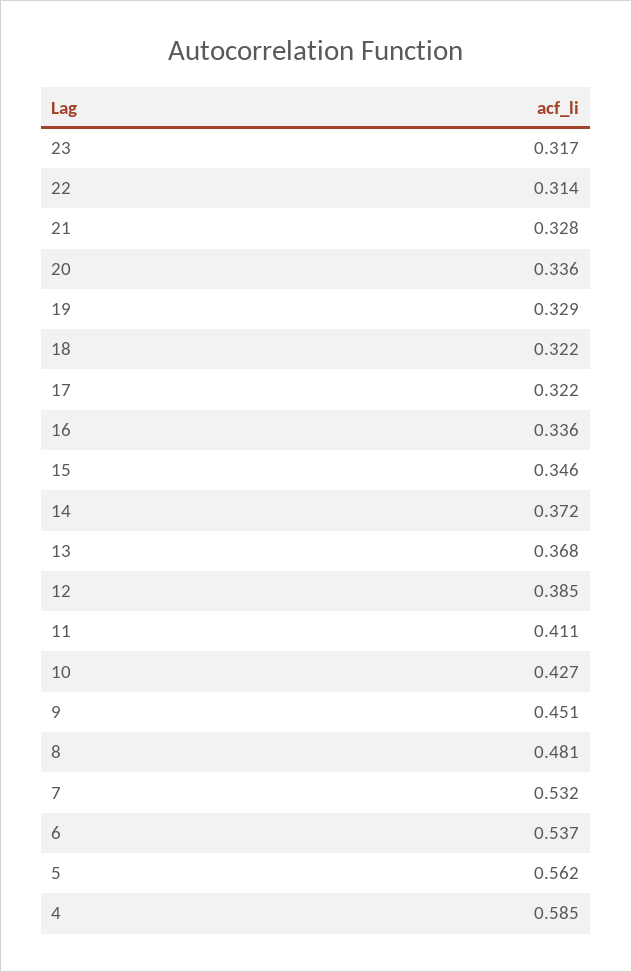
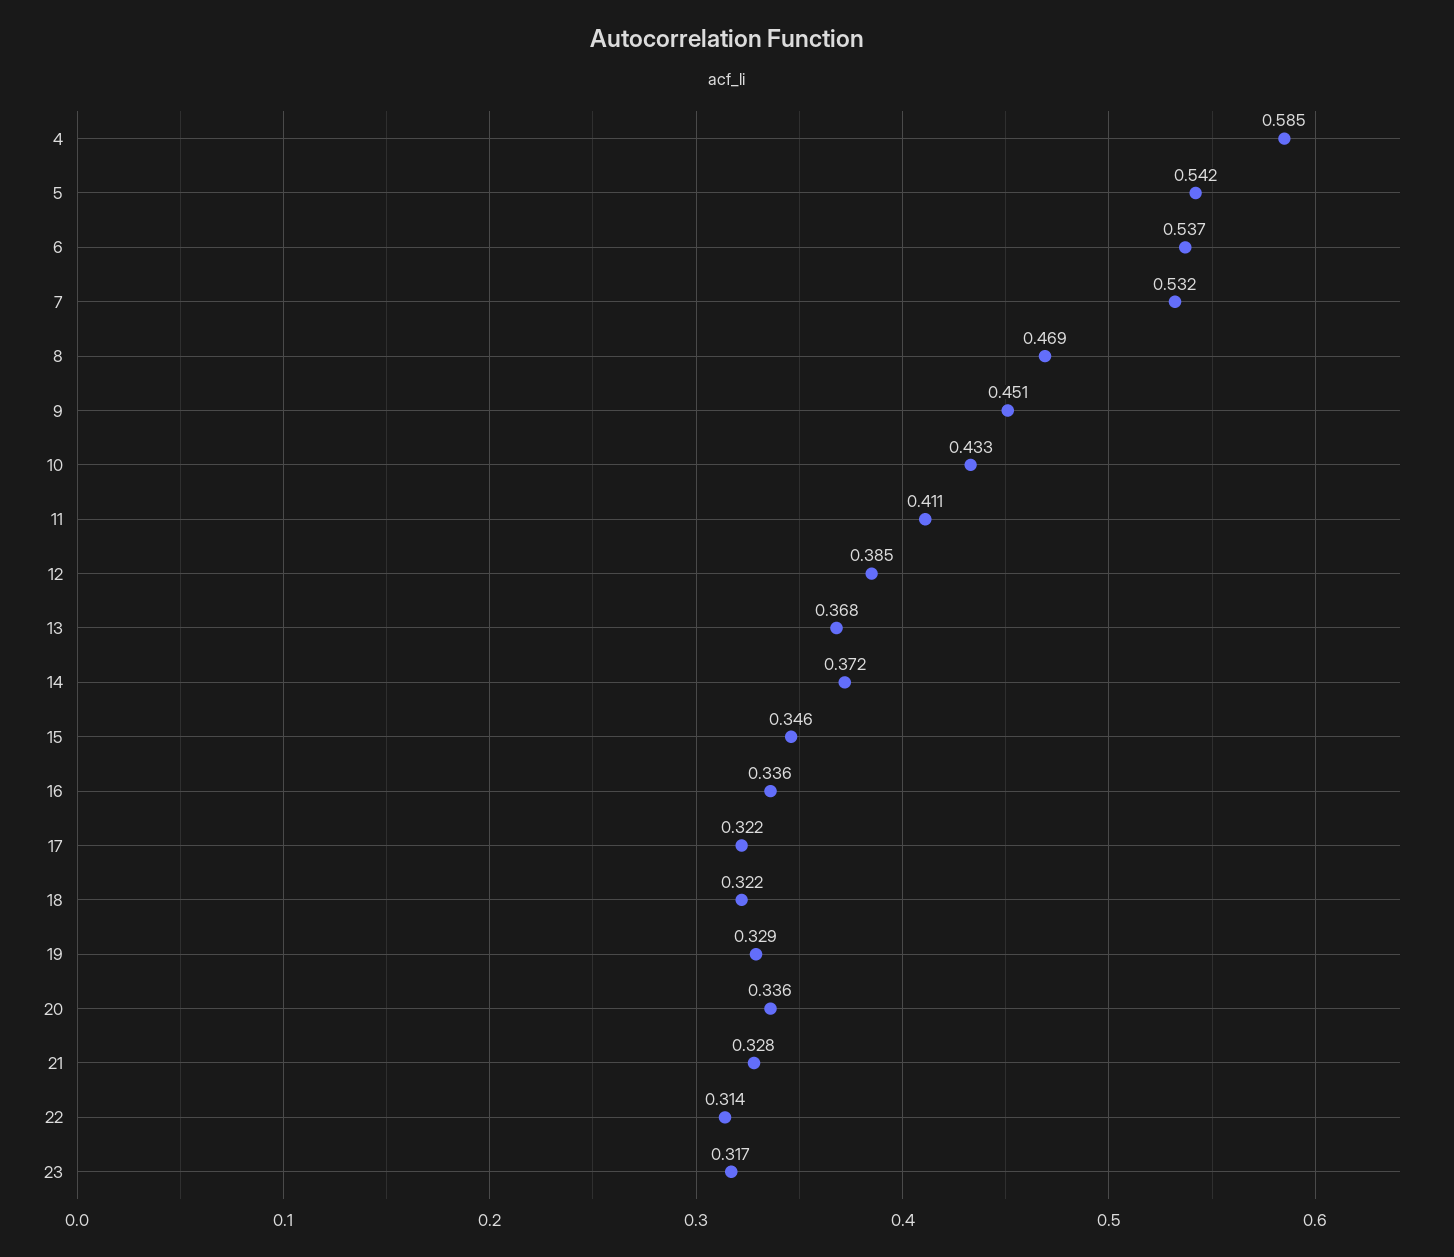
10: 0.427 -> 0.433
8: 0.481 -> 0.469
5: 0.562 -> 0.542

